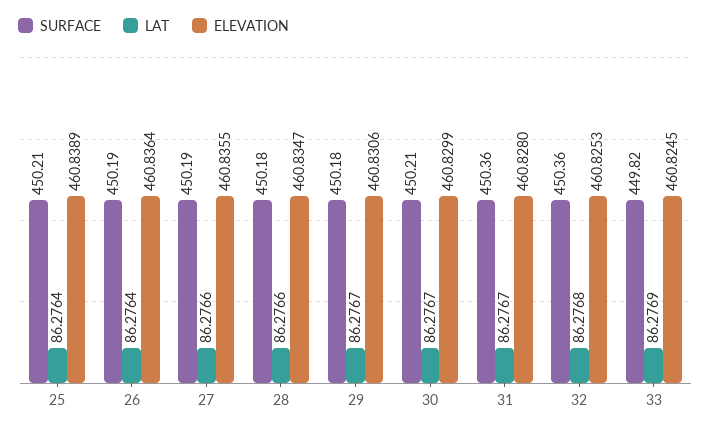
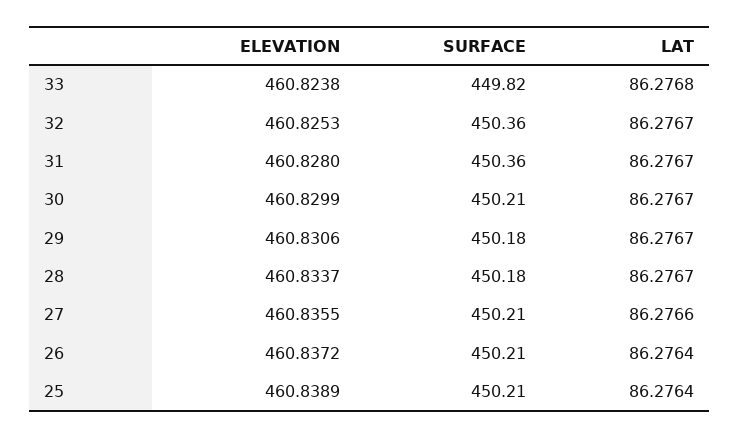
SURFACE, 26: 450.19 -> 450.21
ELEVATION, 26: 460.8364 -> 460.8372
SURFACE, 27: 450.19 -> 450.21
LAT, 28: 86.2766 -> 86.2767
ELEVATION, 28: 460.8347 -> 460.8337
LAT, 32: 86.2768 -> 86.2767
LAT, 33: 86.2769 -> 86.2768
ELEVATION, 33: 460.8245 -> 460.8238

